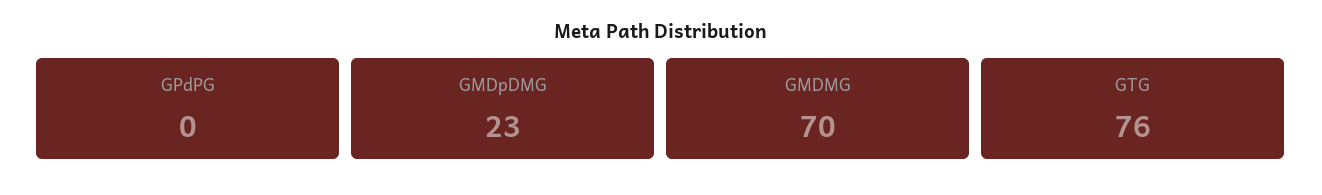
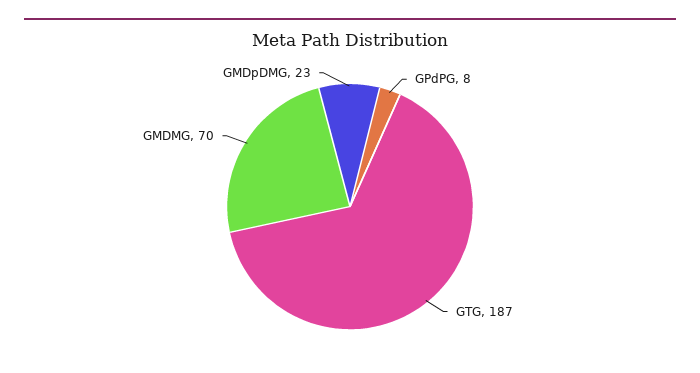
GPdPG: 0 -> 8
GTG: 76 -> 187

